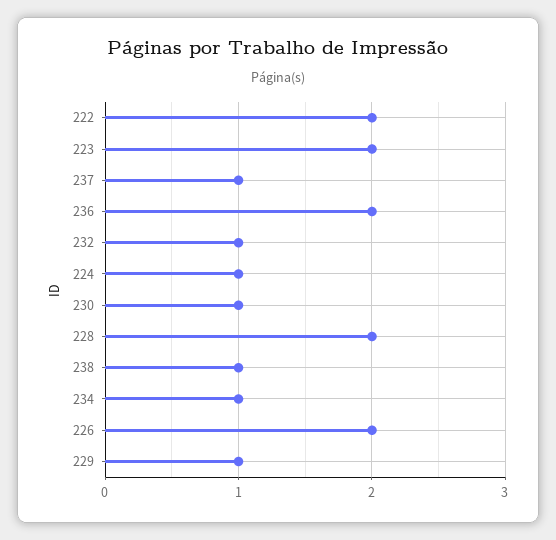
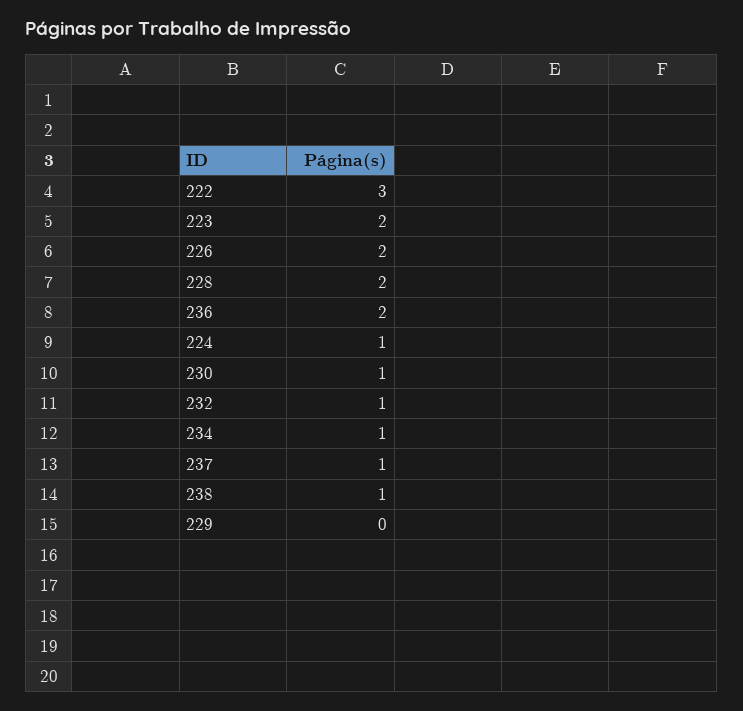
222: 2 -> 3
229: 1 -> 0

